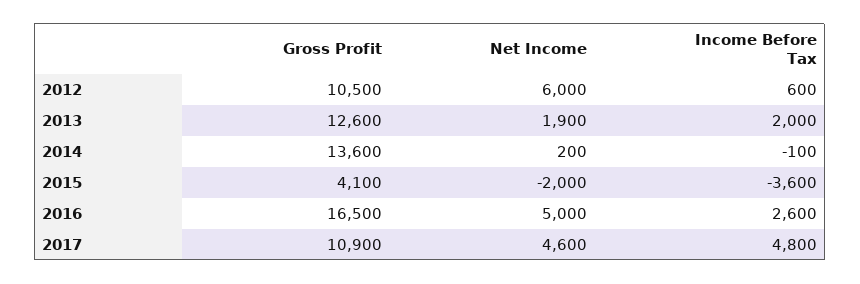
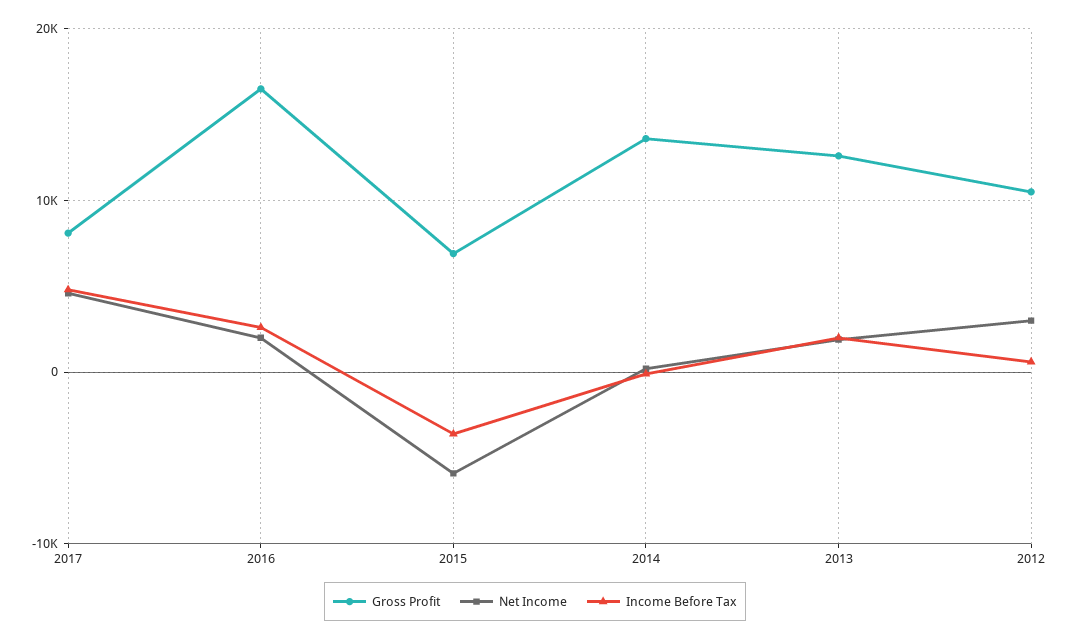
Net Income, 2012: 6000 -> 3000
Gross Profit, 2015: 4100 -> 7000
Net Income, 2015: -2000 -> -6000
Net Income, 2016: 5000 -> 2000
Gross Profit, 2017: 10900 -> 8000

